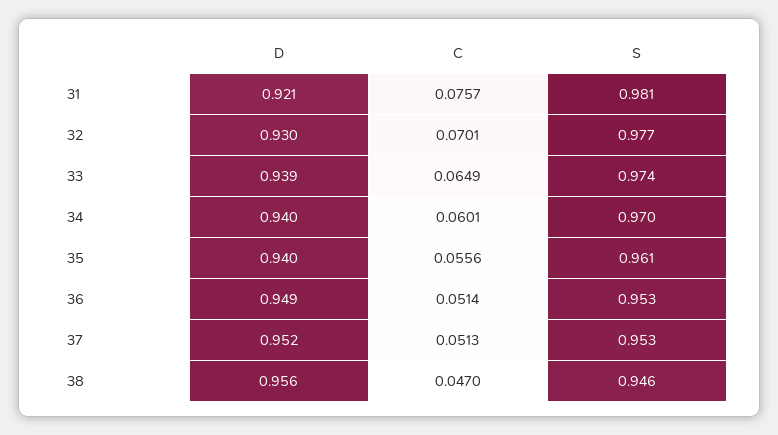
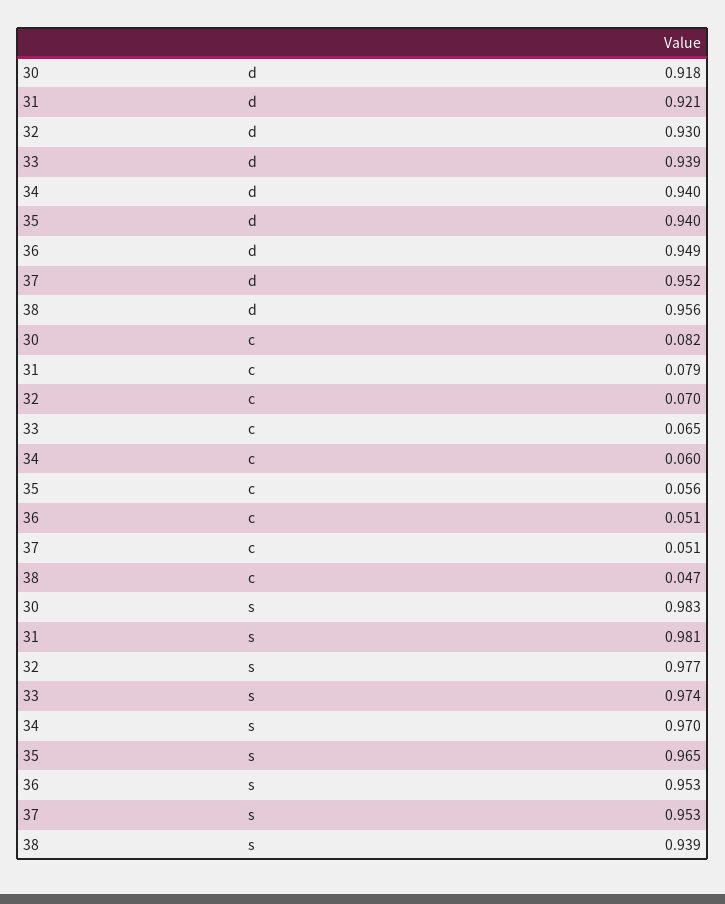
C, 31: 0.0757 -> 0.079
S, 35: 0.961 -> 0.965
S, 38: 0.946 -> 0.939
D, 30: none -> 0.918
C, 30: none -> 0.082
S, 30: none -> 0.983

